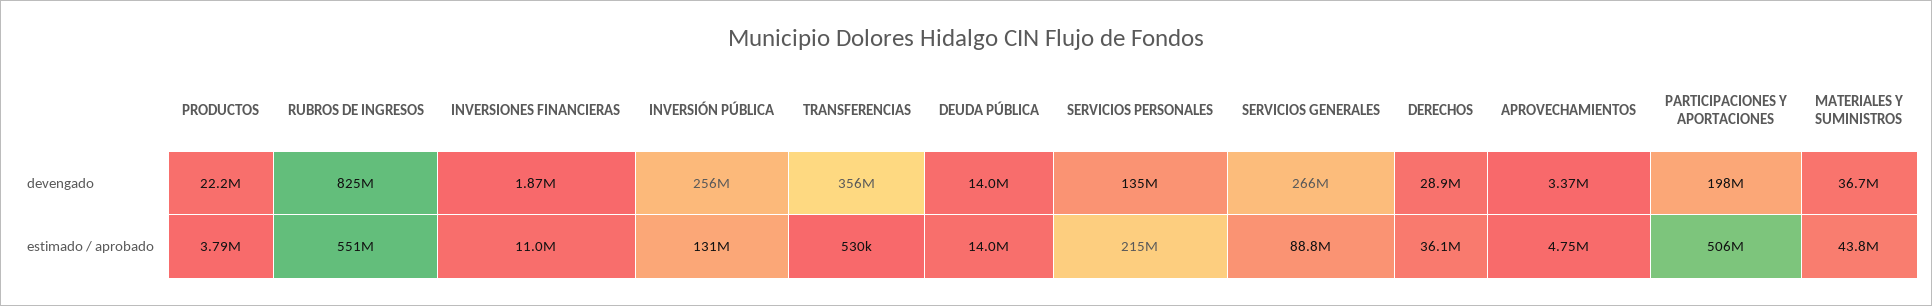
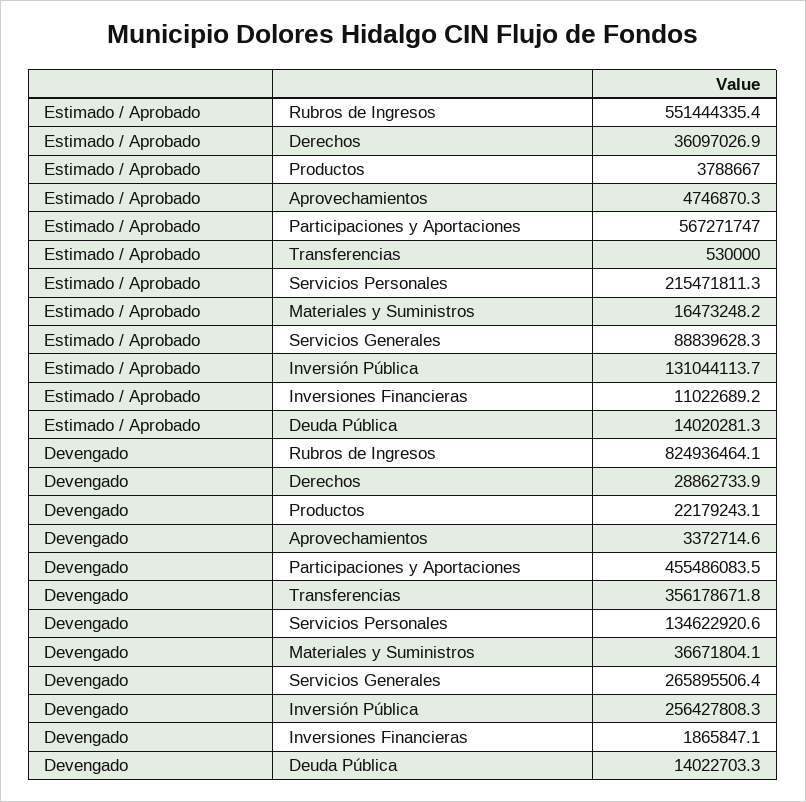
PARTICIPACIONES Y APORTACIONES, devengado: 198000000 -> 455486083.5
PARTICIPACIONES Y APORTACIONES, estimado / aprobado: 506000000 -> 567271747
MATERIALES Y SUMINISTROS, estimado / aprobado: 43800000 -> 16473248.2

